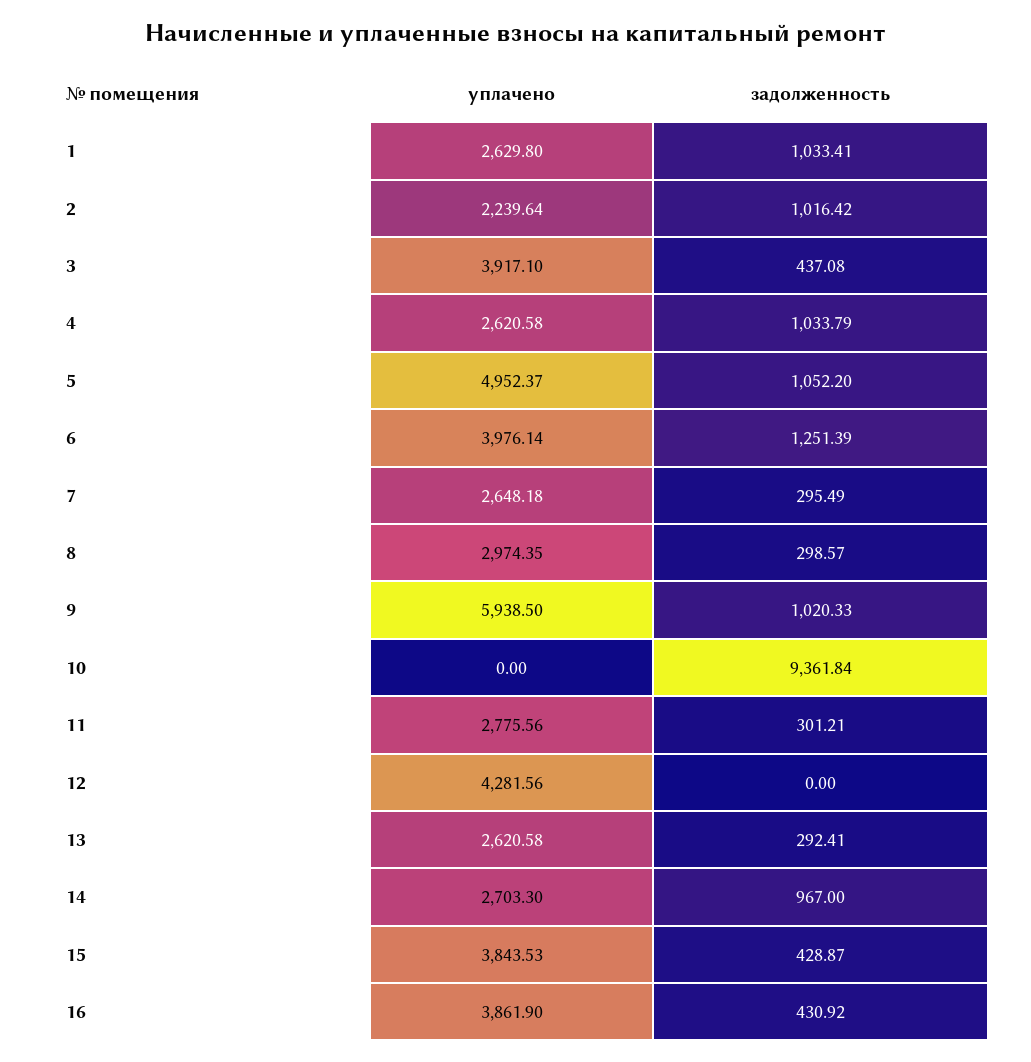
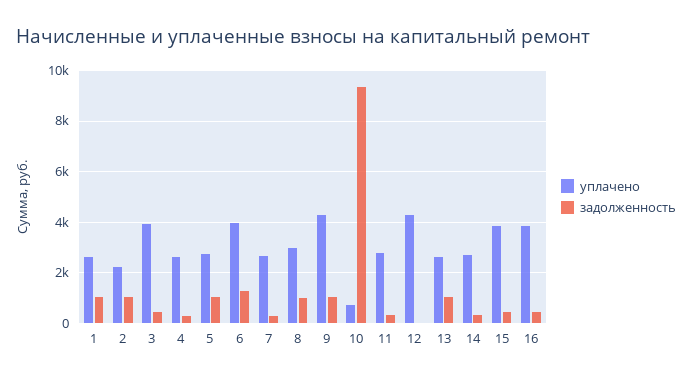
задолженность, 4: 1033.79 -> 250
уплачено, 5: 4952.37 -> 2750
задолженность, 8: 298.57 -> 1000
уплачено, 9: 5938.5 -> 4250
уплачено, 10: 0 -> 750
задолженность, 13: 292.41 -> 1000
задолженность, 14: 967 -> 250

